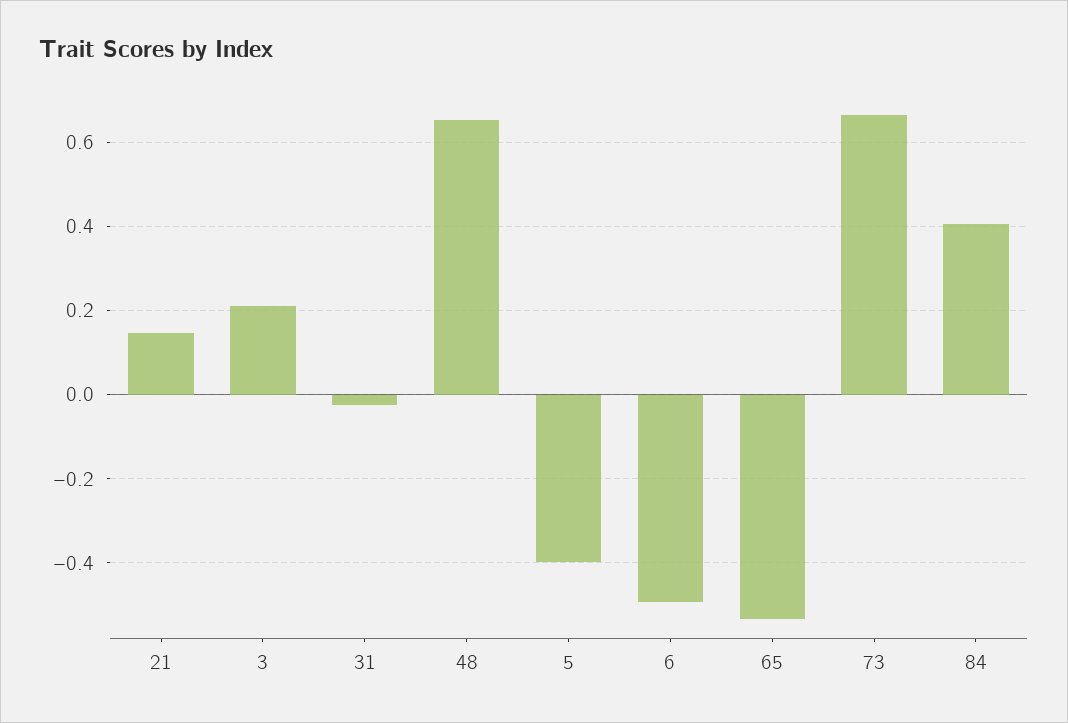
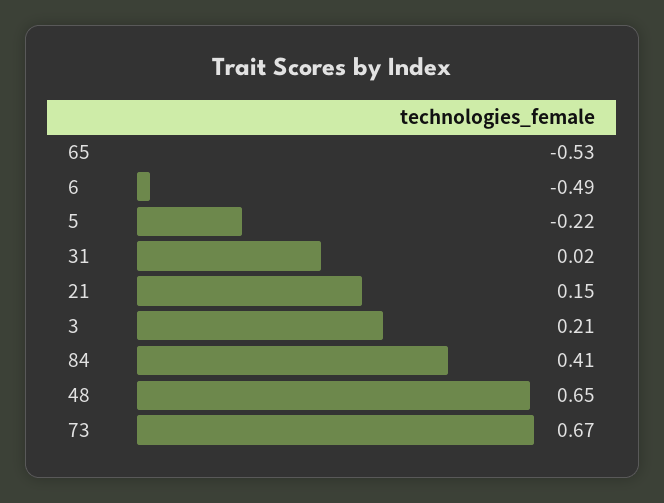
31: -0.02 -> 0.02
5: -0.4 -> -0.22

